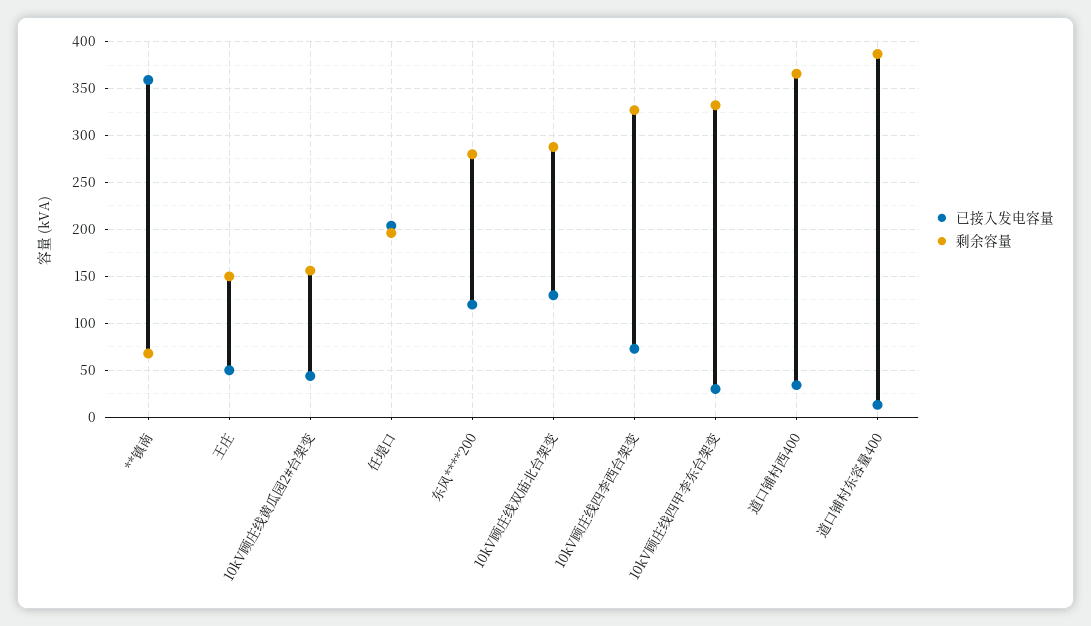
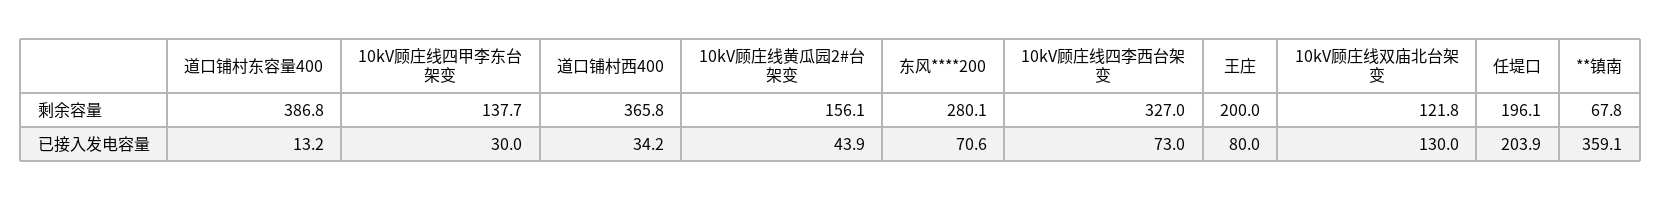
已接入发电容量, 王庄: 50 -> 80
剩余容量, 王庄: 150 -> 200
已接入发电容量, 东风****200: 120 -> 70.6
剩余容量, 10kV顾庄线双庙北台架变: 290 -> 121.8
剩余容量, 10kV顾庄线四甲李东台架变: 330 -> 137.7

